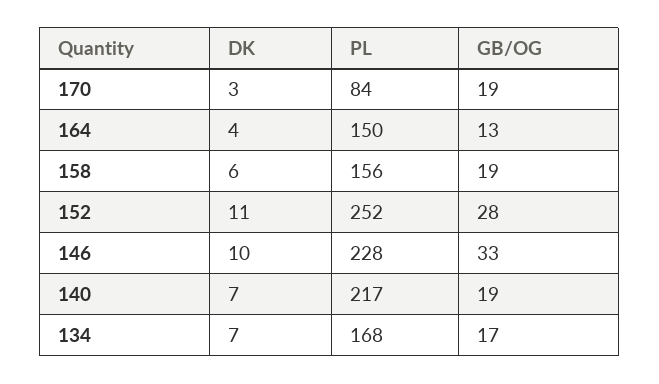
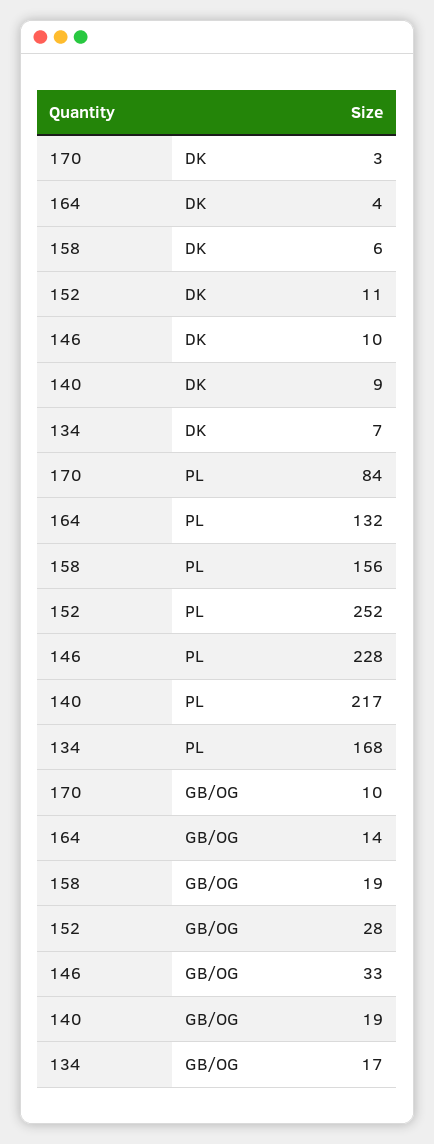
GB/OG, 170: 19 -> 10
PL, 164: 150 -> 132
GB/OG, 164: 13 -> 14
DK, 140: 7 -> 9

